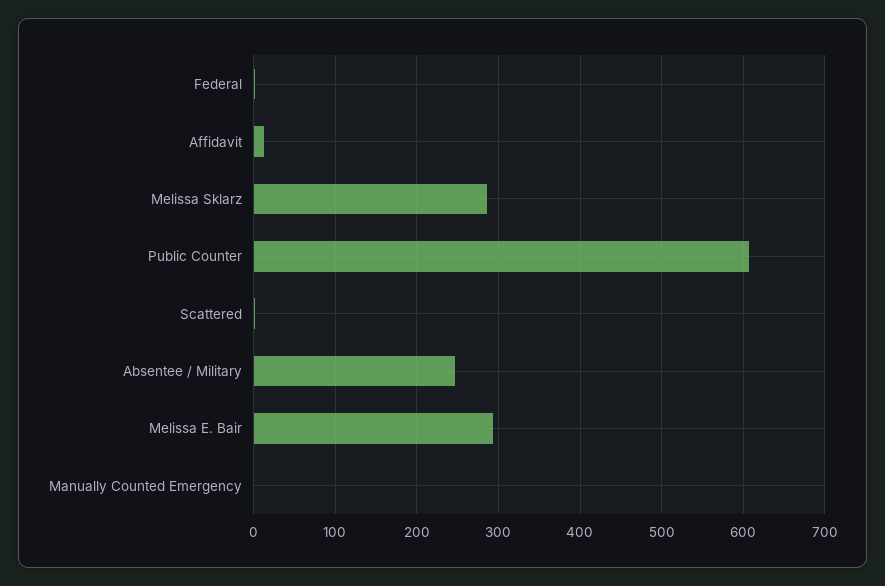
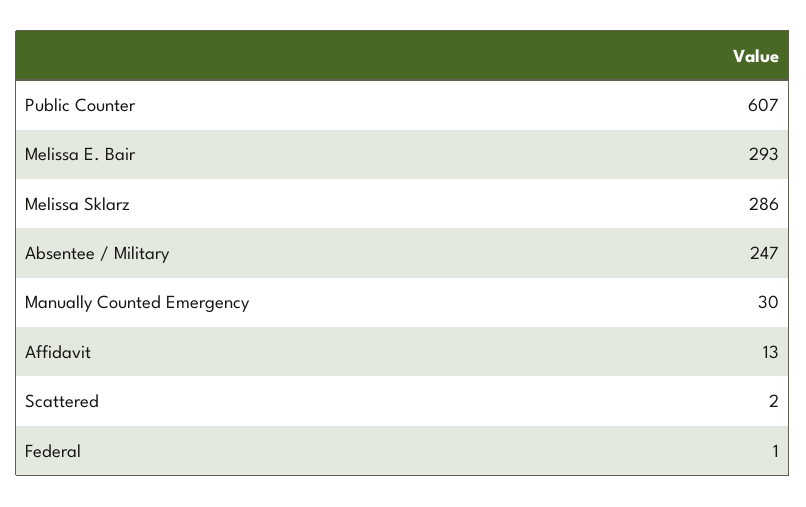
Manually Counted Emergency: 0 -> 30

